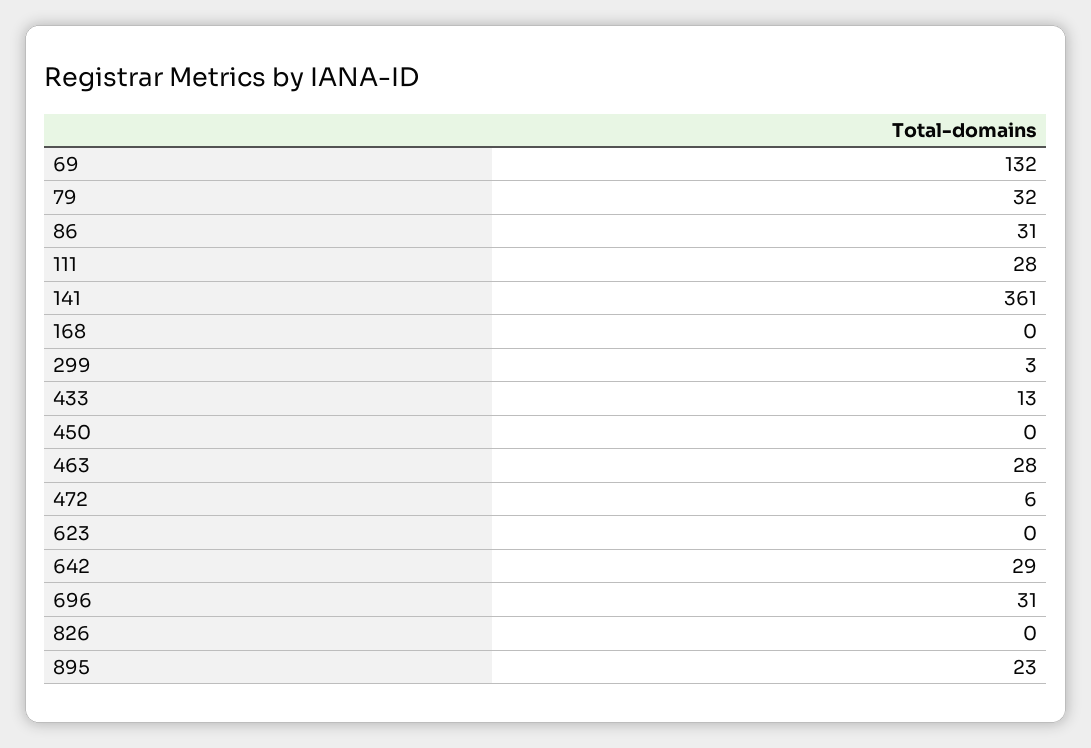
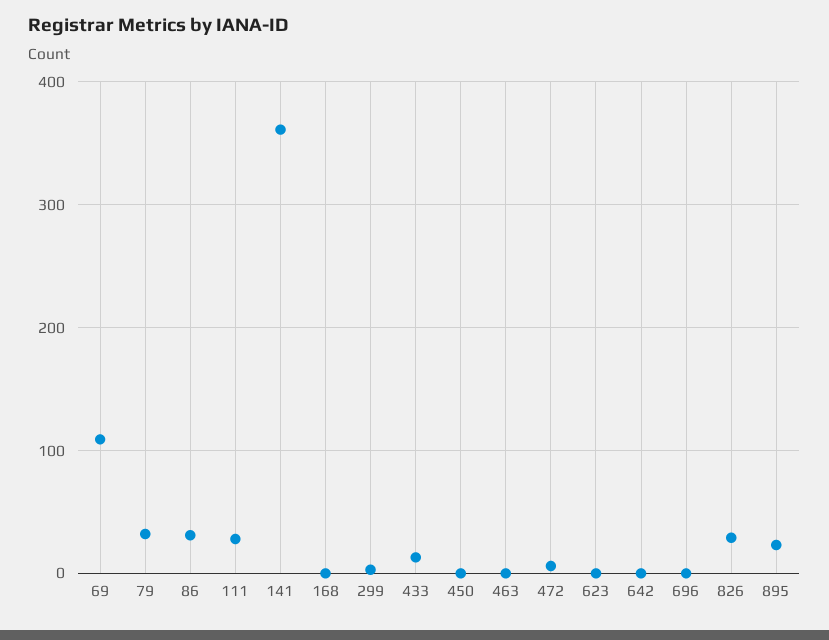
69: 132 -> 110
463: 28 -> 0
642: 29 -> 0
696: 31 -> 0
826: 0 -> 30

